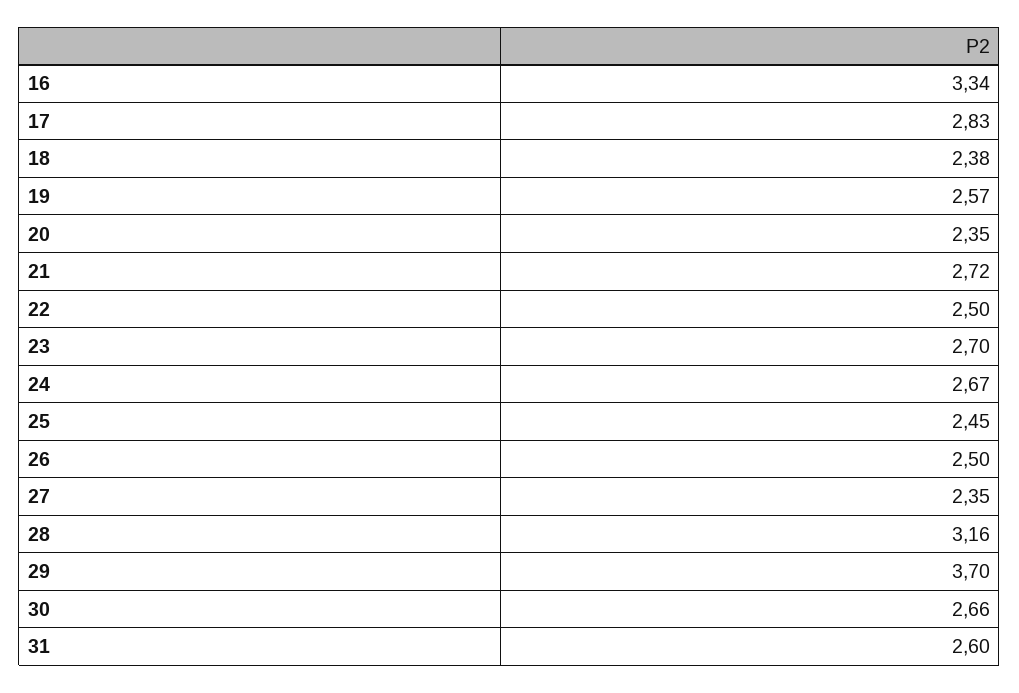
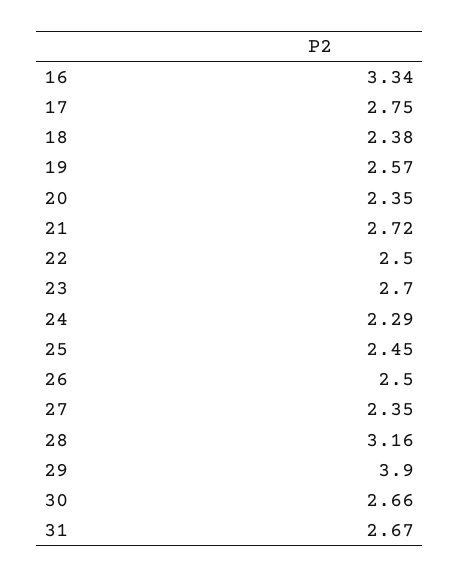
17: 2.83 -> 2.75
24: 2.67 -> 2.29
29: 3.7 -> 3.9
31: 2.6 -> 2.67

